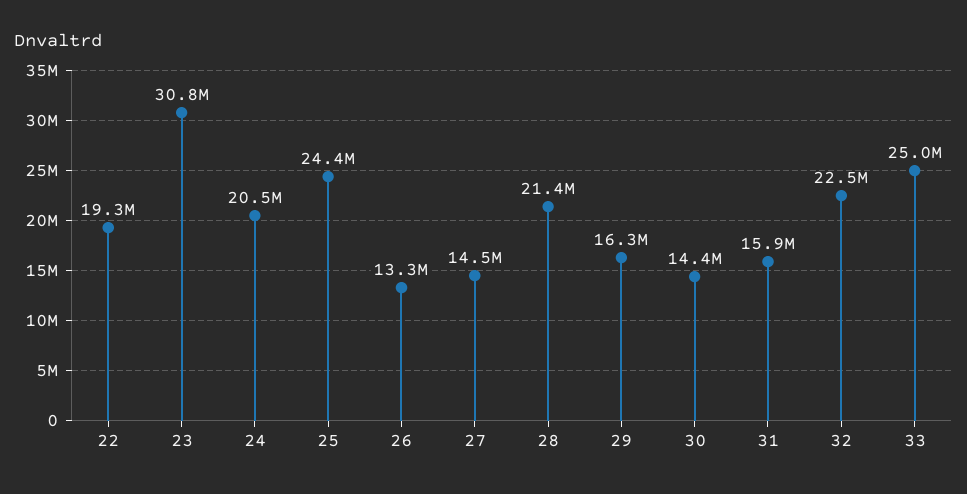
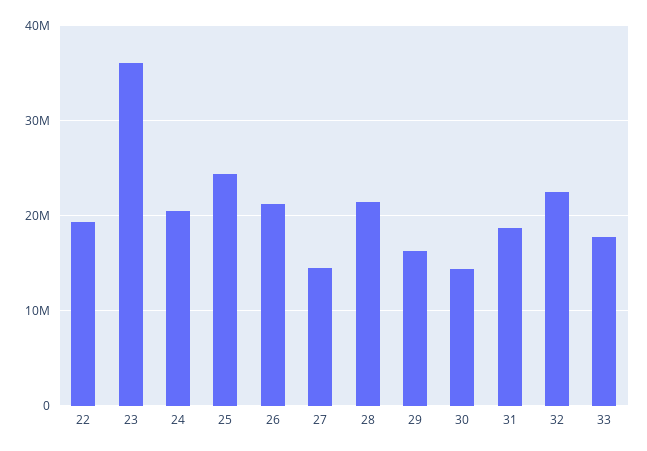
23: 30800000 -> 36000000
26: 13300000 -> 21000000
31: 15900000 -> 19000000
33: 25000000 -> 18000000

